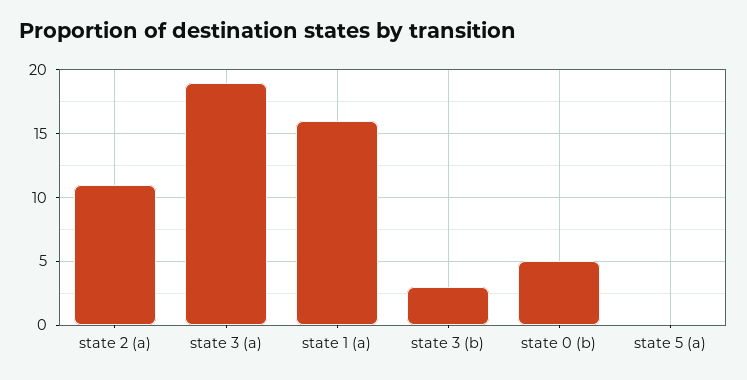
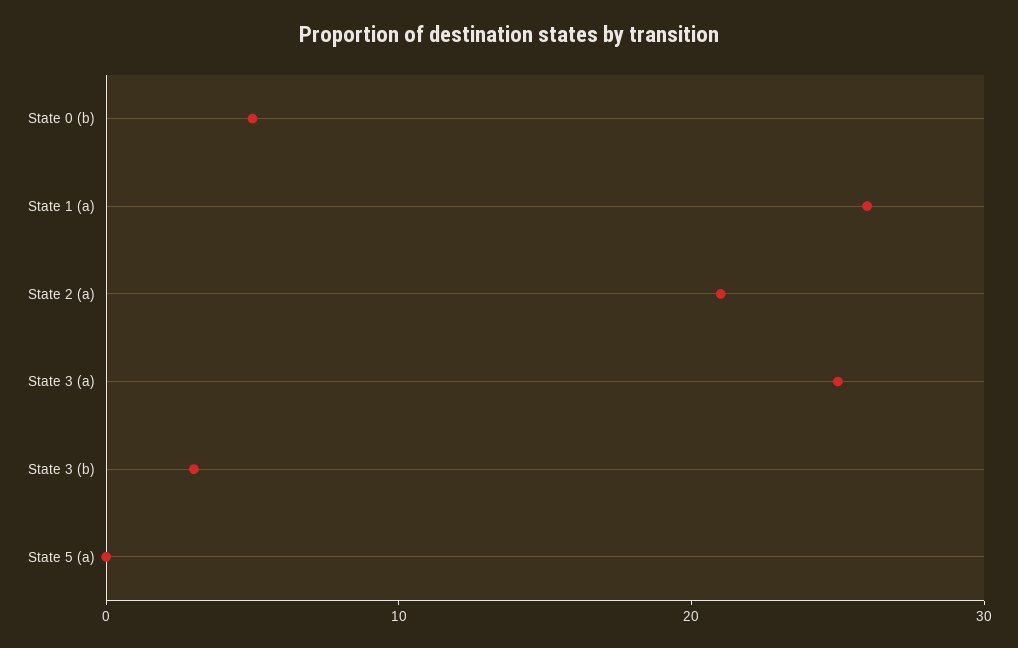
state 2 (a): 11 -> 21
state 3 (a): 19 -> 25
state 1 (a): 16 -> 26

